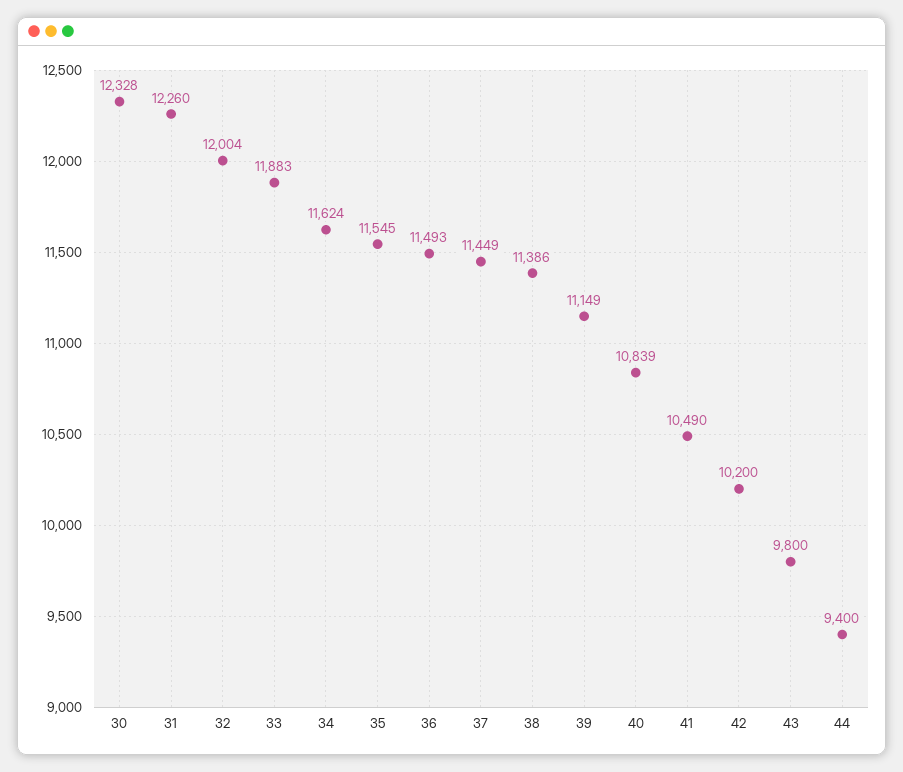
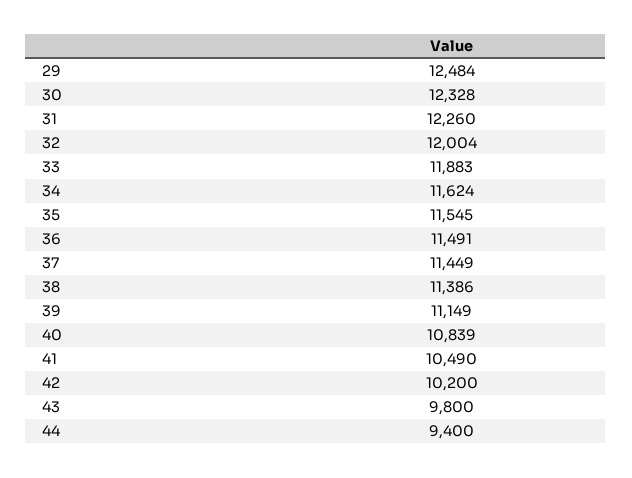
36: 11493 -> 11491
29: none -> 12484

